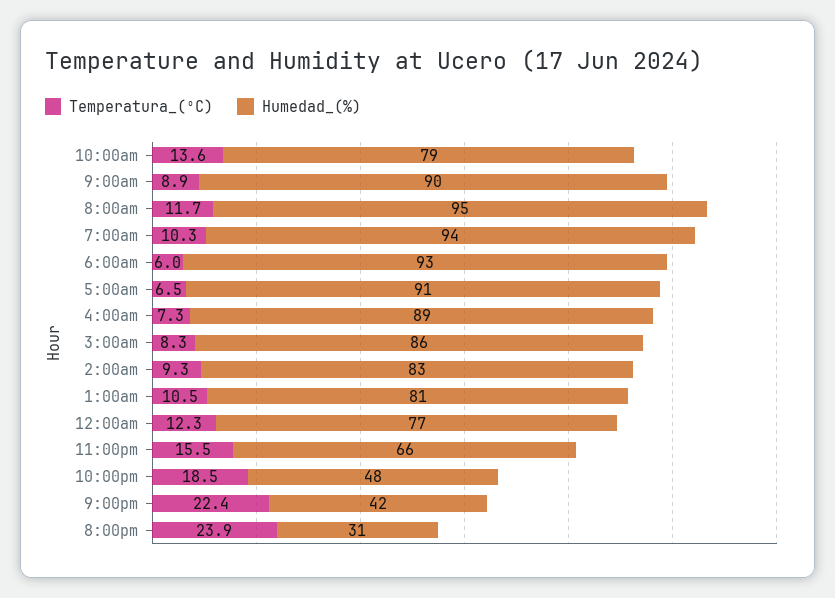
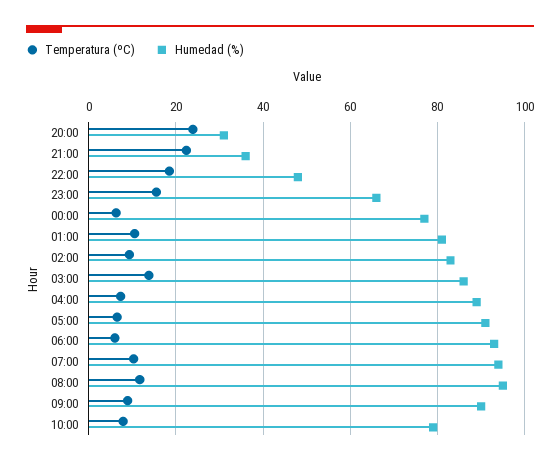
Temperatura_(ºC), 10:00am: 13.6 -> 8
Temperatura_(ºC), 3:00am: 8.3 -> 14
Temperatura_(ºC), 12:00am: 12.3 -> 6
Humedad_(%), 9:00pm: 42 -> 36

